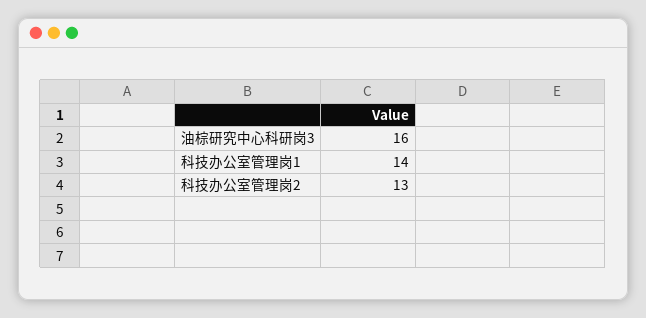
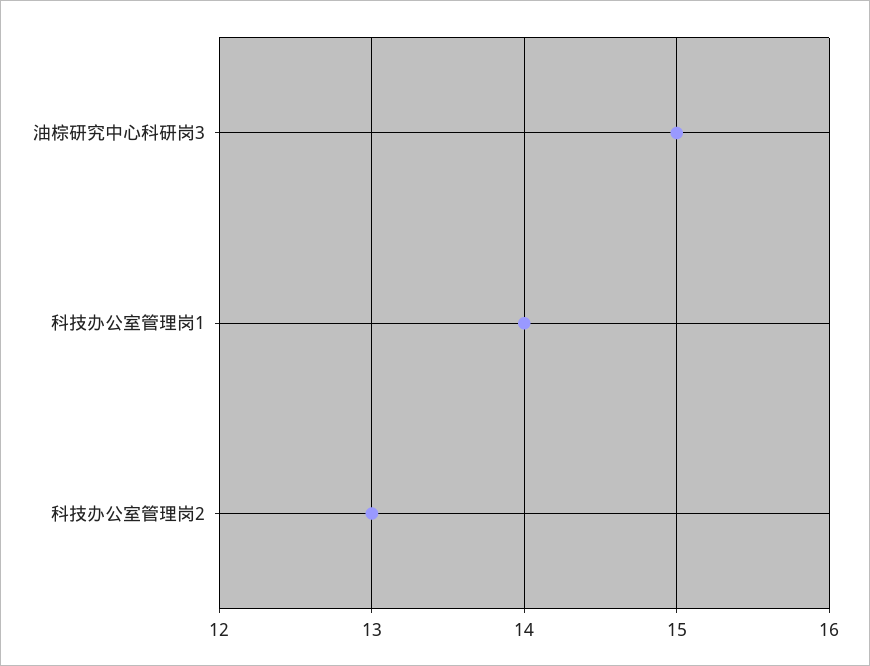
油棕研究中心科研岗3: 16 -> 15

